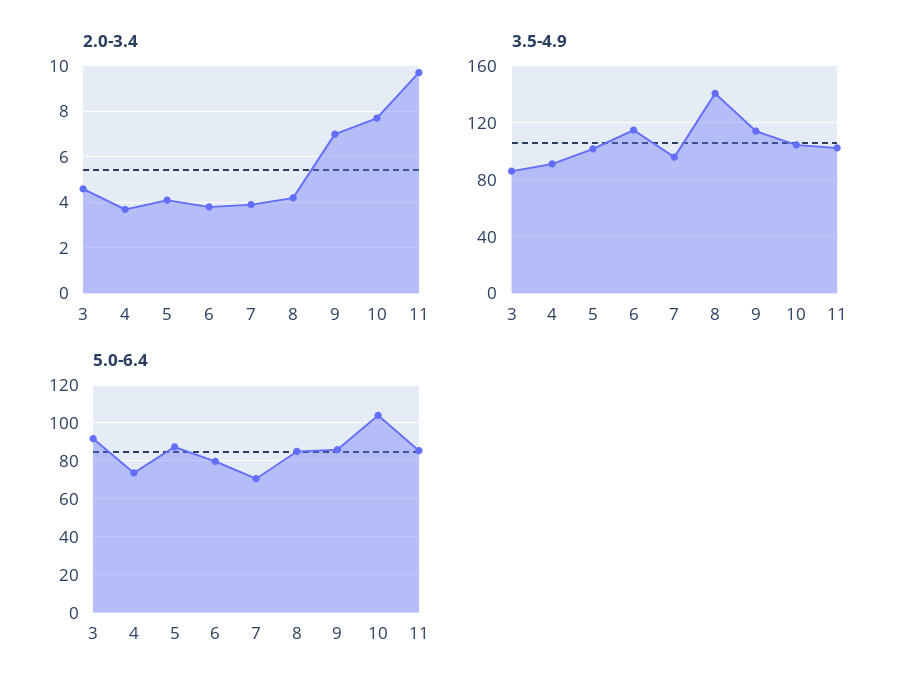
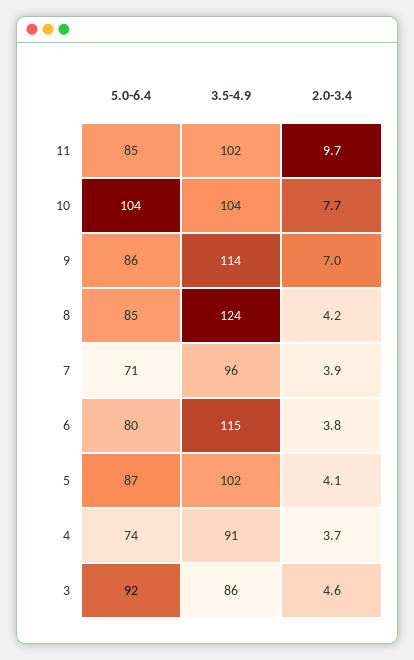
3.5-4.9, 8: 140 -> 124

